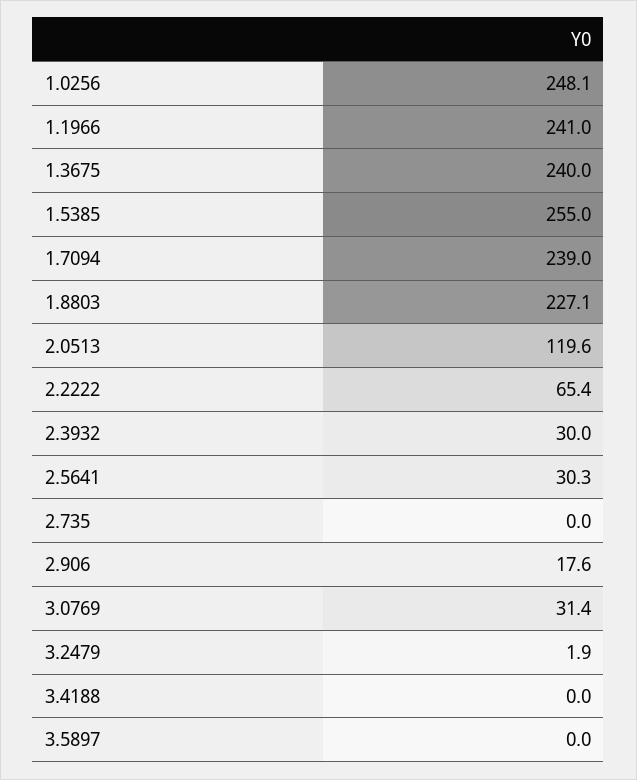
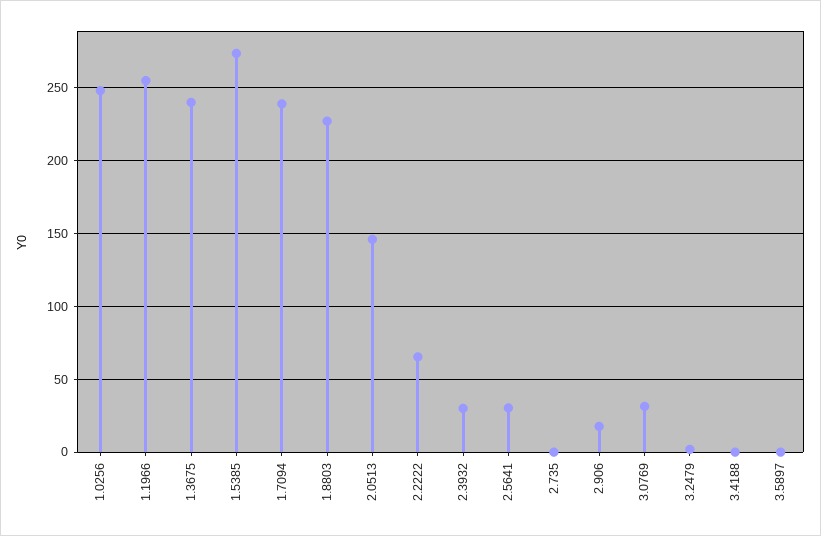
1.1966: 241 -> 255
1.5385: 255 -> 275
2.0513: 119.6 -> 145

